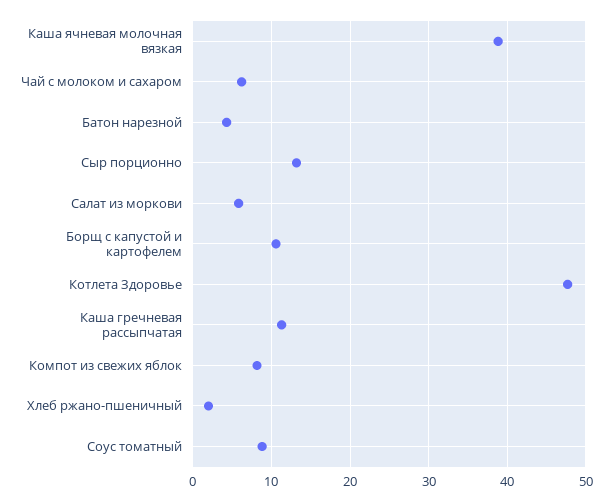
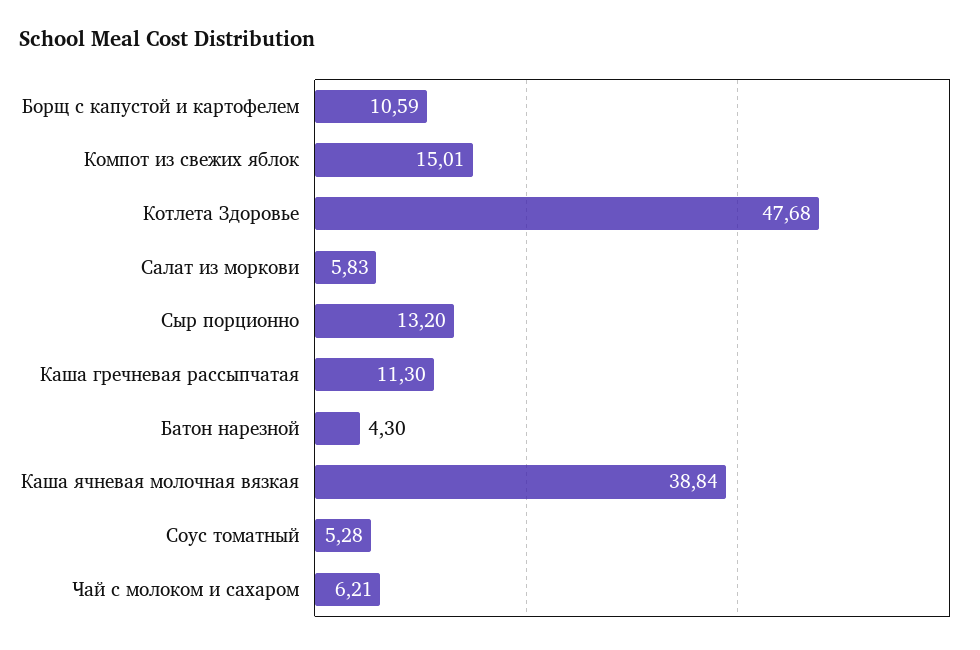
Компот из свежих яблок: 8 -> 15.01
Хлеб ржано-пшеничный: 2 -> none
Соус томатный: 9 -> 5.28

